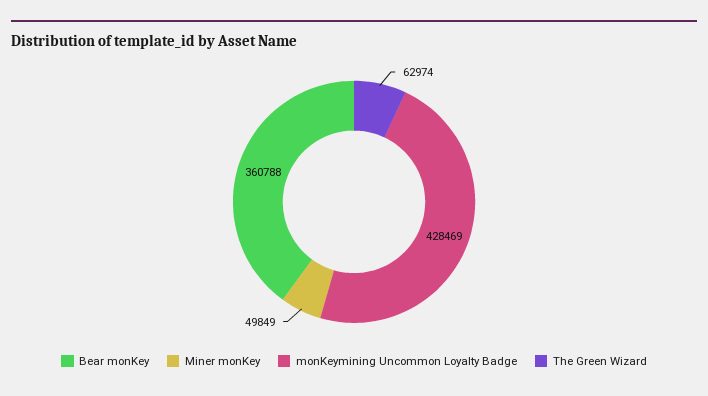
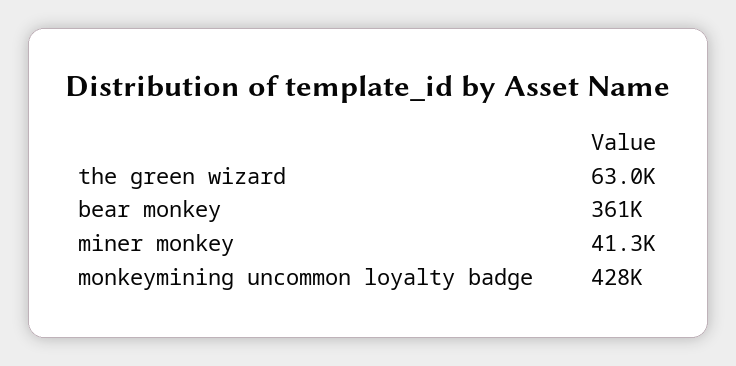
Miner monKey: 49849 -> 41300

